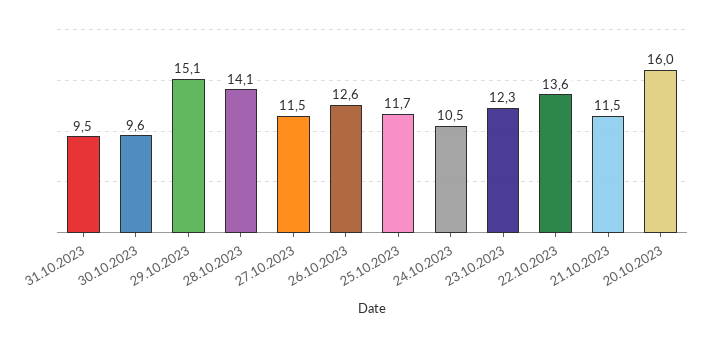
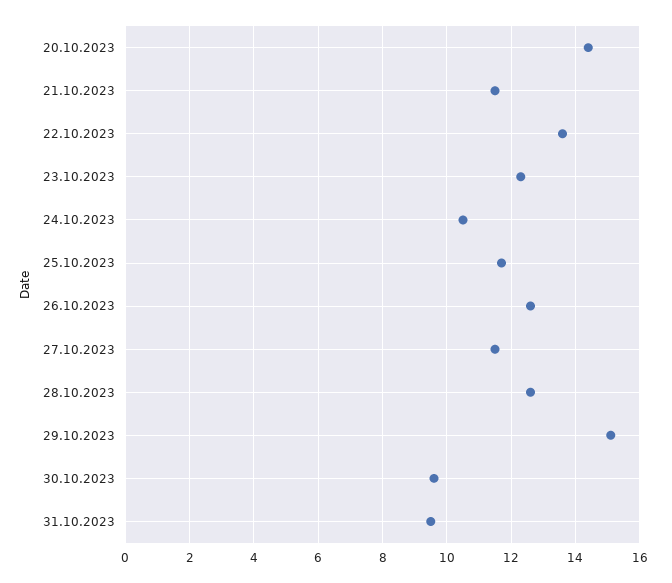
28.10.2023: 14.1 -> 12.5
20.10.2023: 16 -> 14.5

